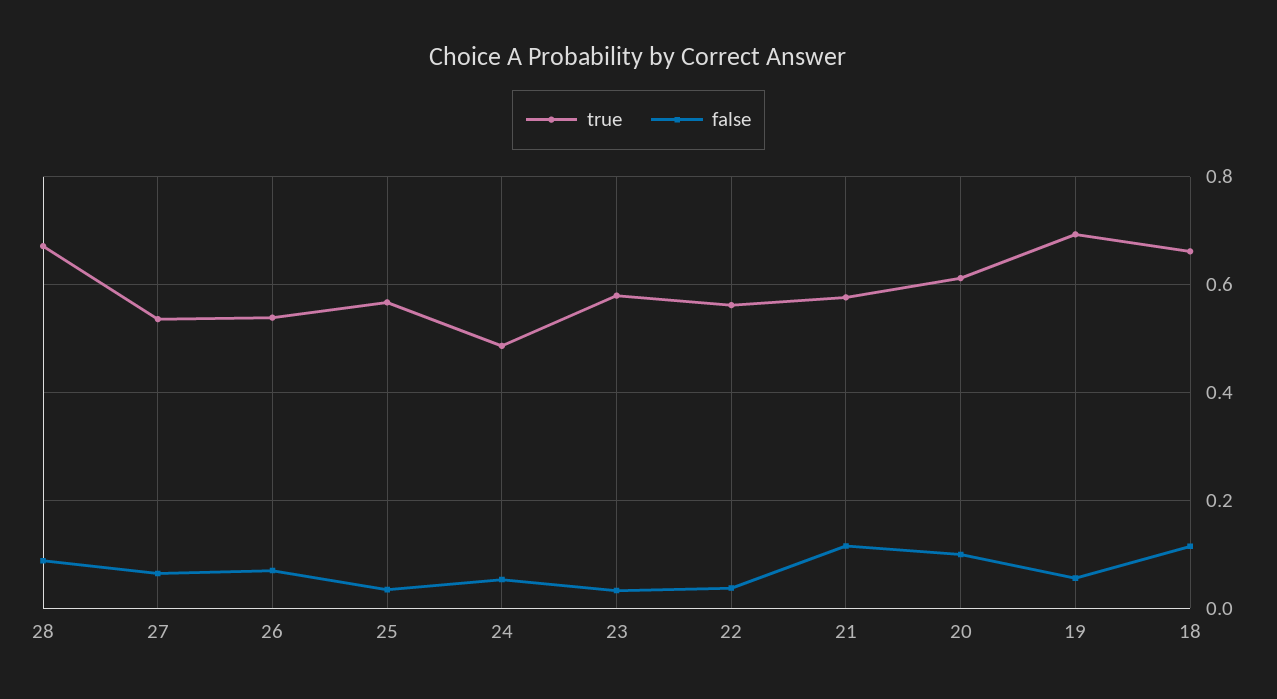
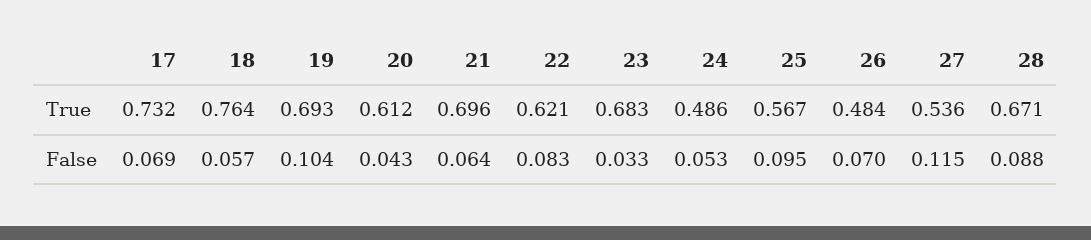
false, 27: 0.06 -> 0.115
true, 26: 0.54 -> 0.484
false, 25: 0.04 -> 0.095
true, 23: 0.58 -> 0.683
true, 22: 0.56 -> 0.621
false, 22: 0.04 -> 0.083
true, 21: 0.58 -> 0.696
false, 21: 0.12 -> 0.064
false, 20: 0.1 -> 0.043
false, 19: 0.06 -> 0.104
true, 18: 0.66 -> 0.764
false, 18: 0.12 -> 0.057
true, 17: none -> 0.732
false, 17: none -> 0.069

